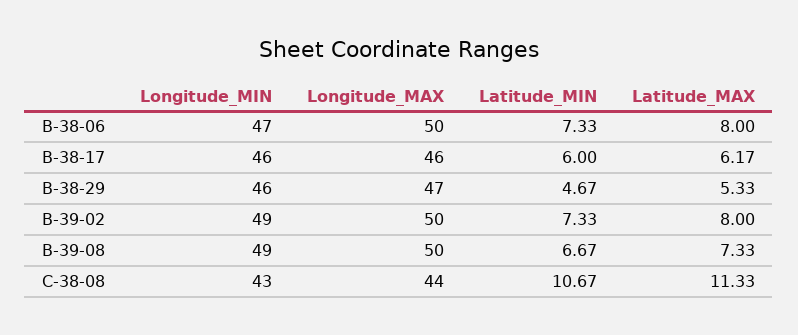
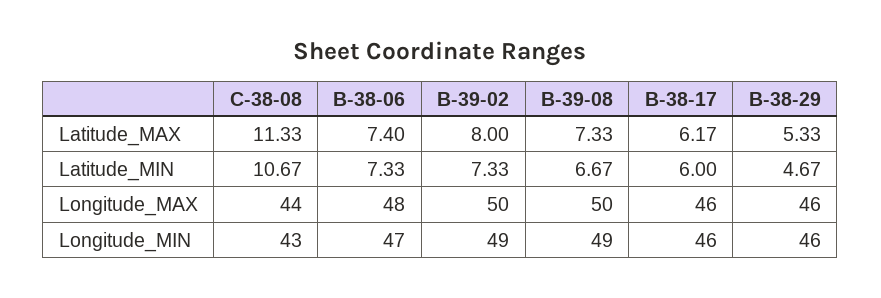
Longitude_MAX, B-38-06: 50 -> 48
Latitude_MAX, B-38-06: 8 -> 7.4
Longitude_MAX, B-38-29: 47 -> 46

